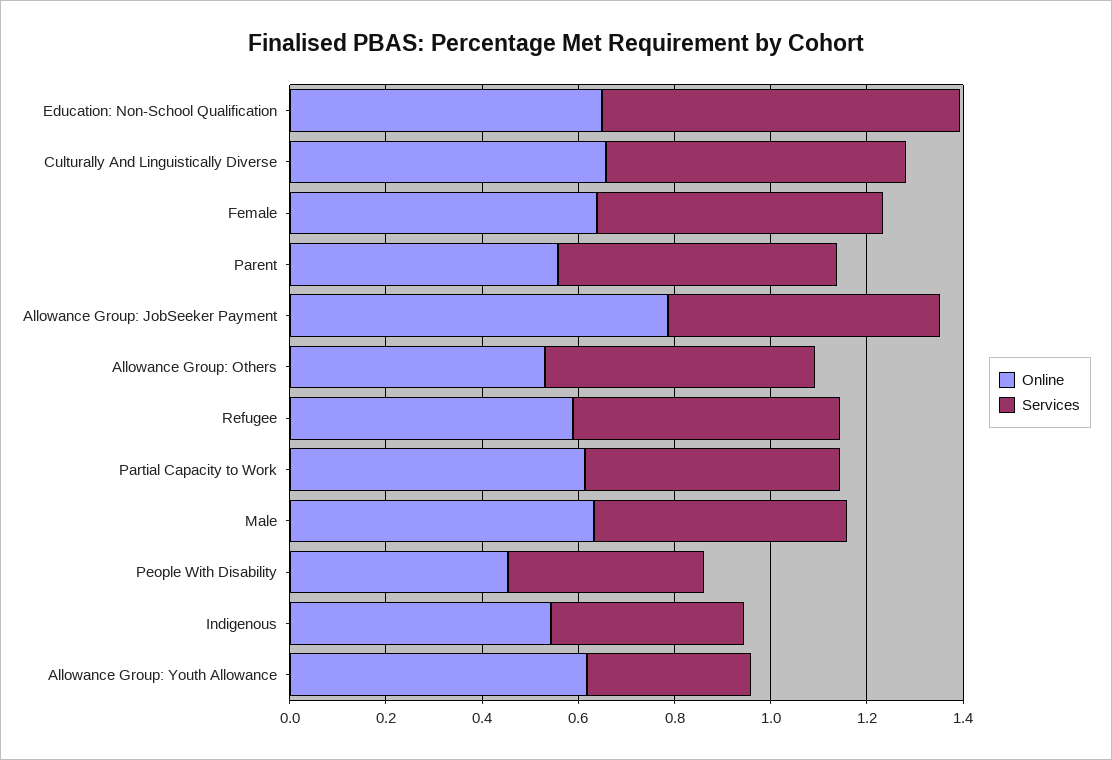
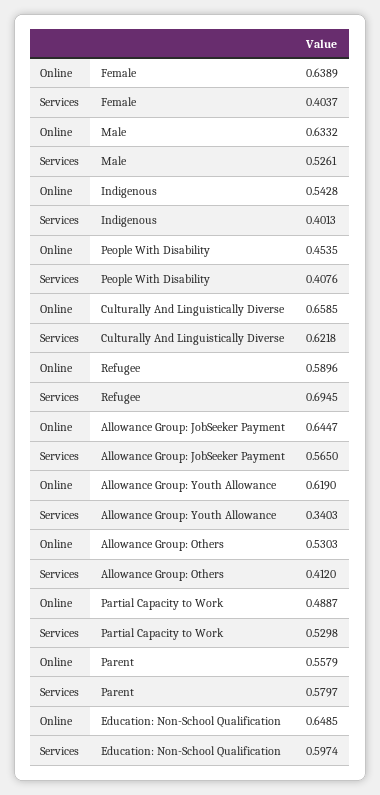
Services, Education: Non-School Qualification: 0.75 -> 0.5974
Services, Female: 0.6 -> 0.4037
Online, Allowance Group: JobSeeker Payment: 0.8 -> 0.6447
Services, Allowance Group: Others: 0.55 -> 0.412
Services, Refugee: 0.55 -> 0.6945
Online, Partial Capacity to Work: 0.6 -> 0.4887

